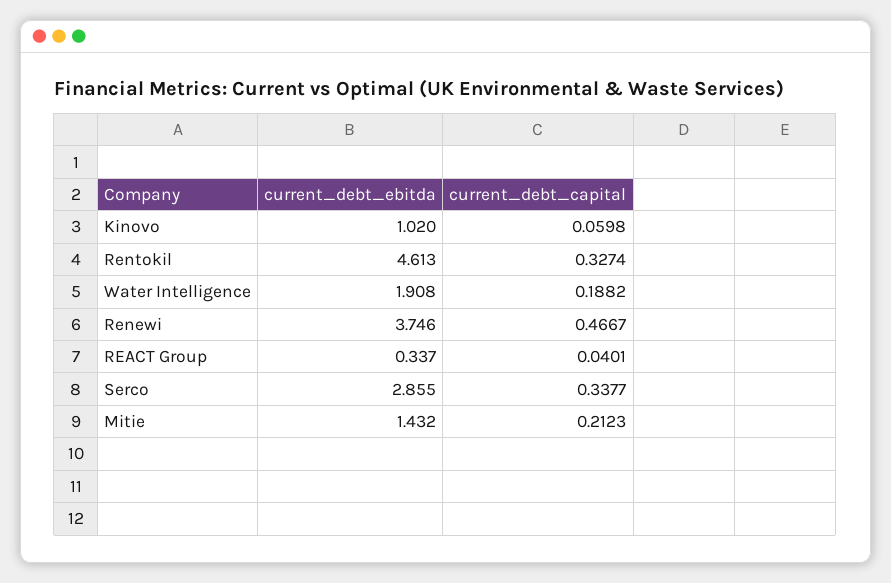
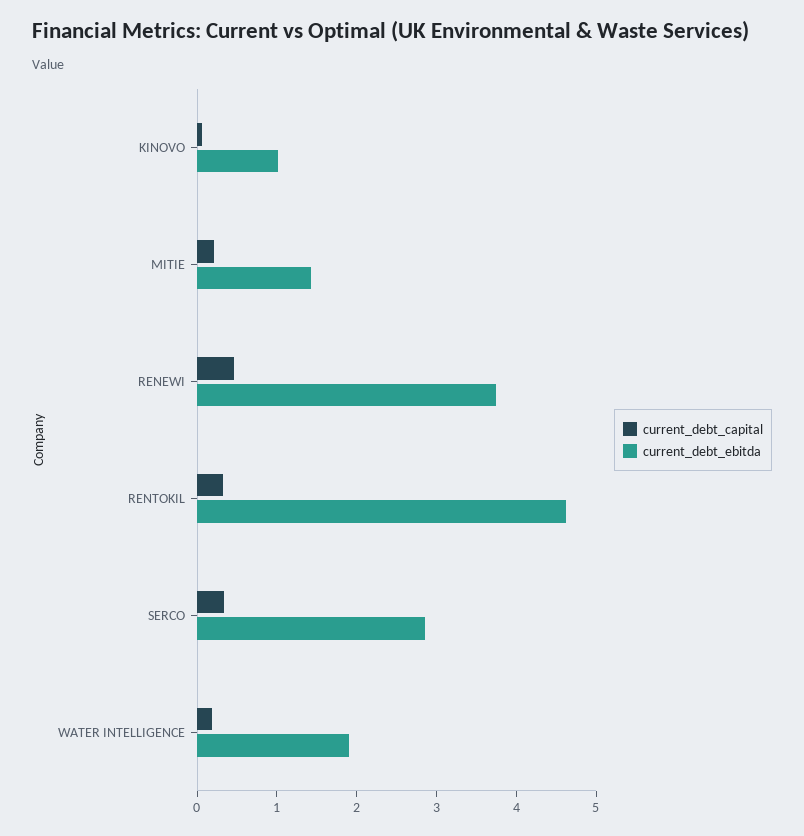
current_debt_ebitda, REACT Group: 0.337 -> none
current_debt_capital, REACT Group: 0.0401 -> none

